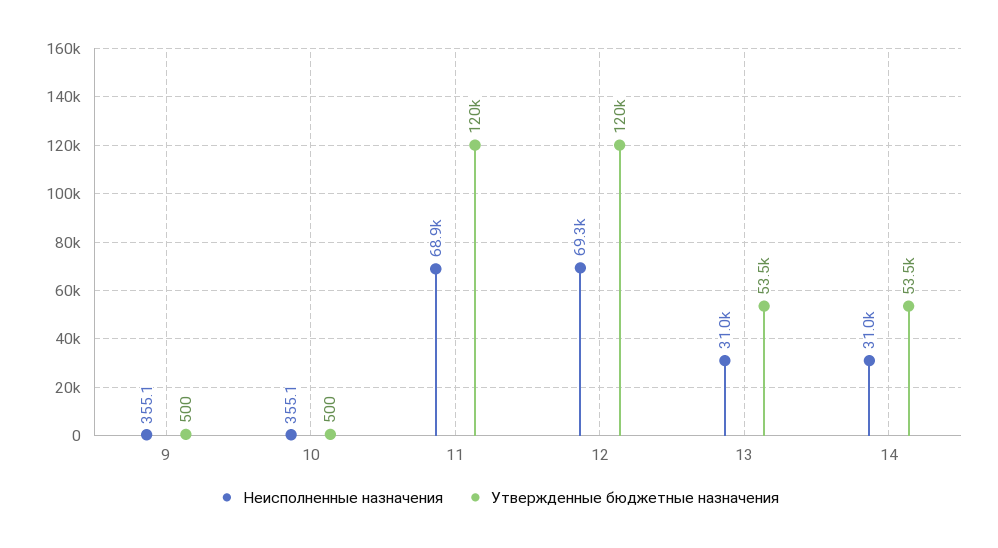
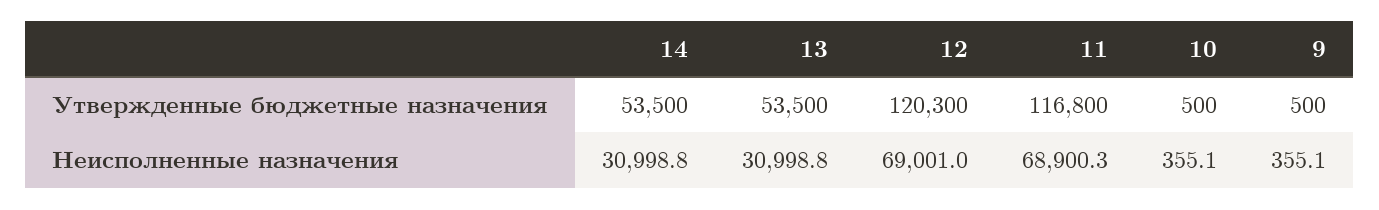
Утвержденные бюджетные назначения, 11: 120000 -> 116800
Неисполненные назначения, 12: 69300 -> 69001

